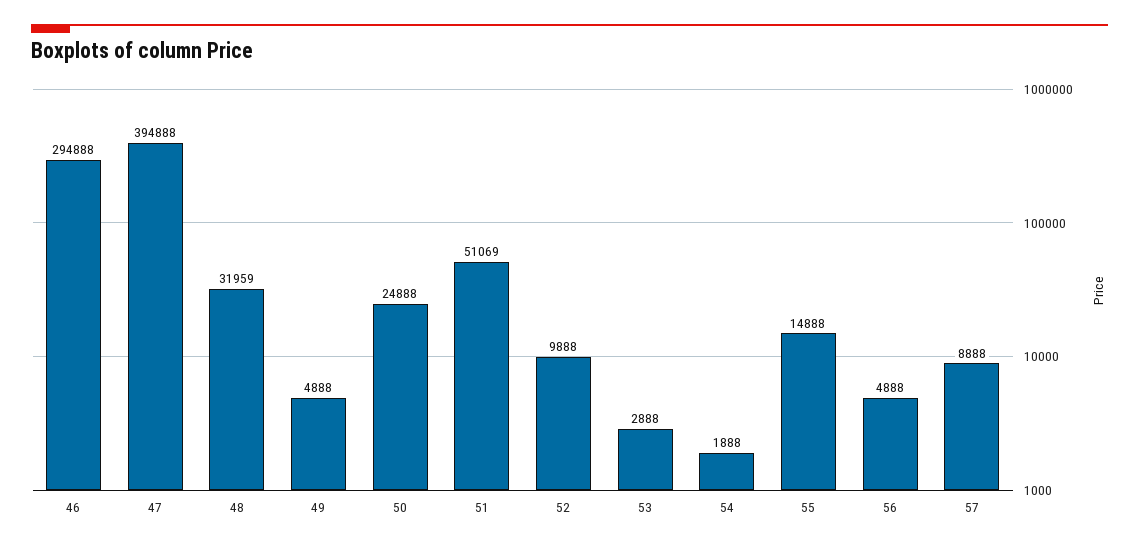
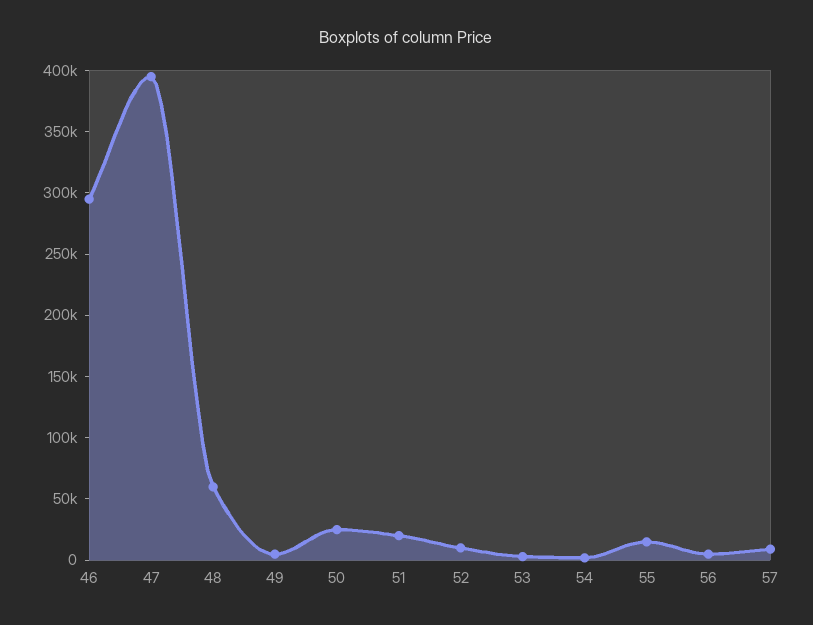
48: 31959 -> 60000
51: 51069 -> 20000

